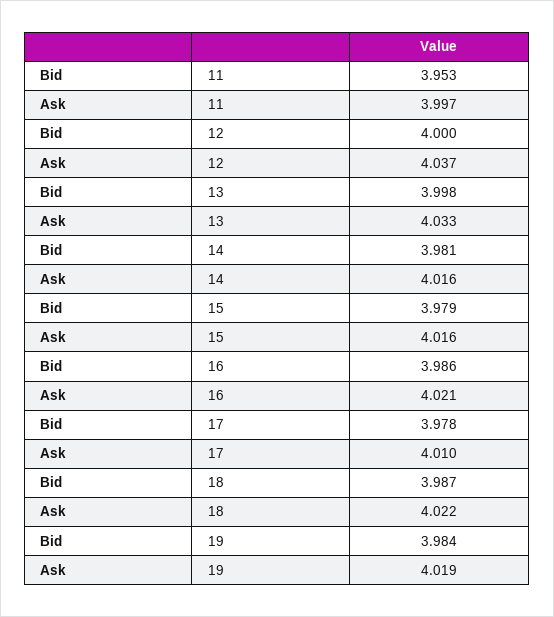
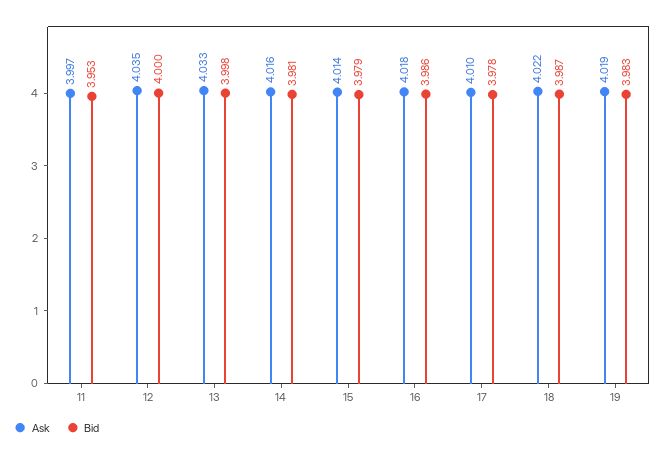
Ask, 12: 4.037 -> 4.035
Ask, 15: 4.016 -> 4.014
Ask, 16: 4.021 -> 4.018
Bid, 19: 3.984 -> 3.983

